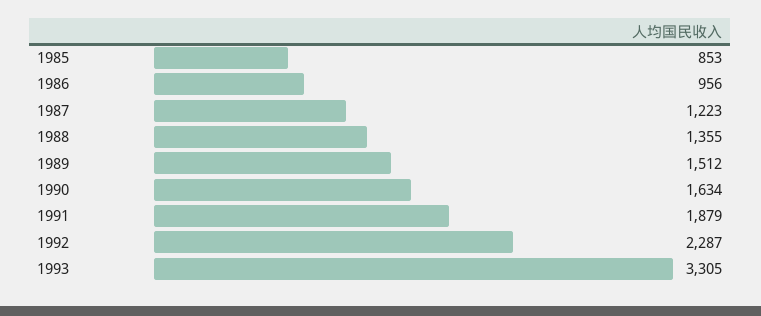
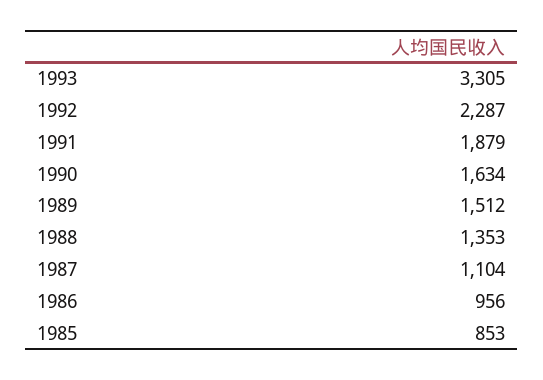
1987: 1223 -> 1104
1988: 1355 -> 1353

